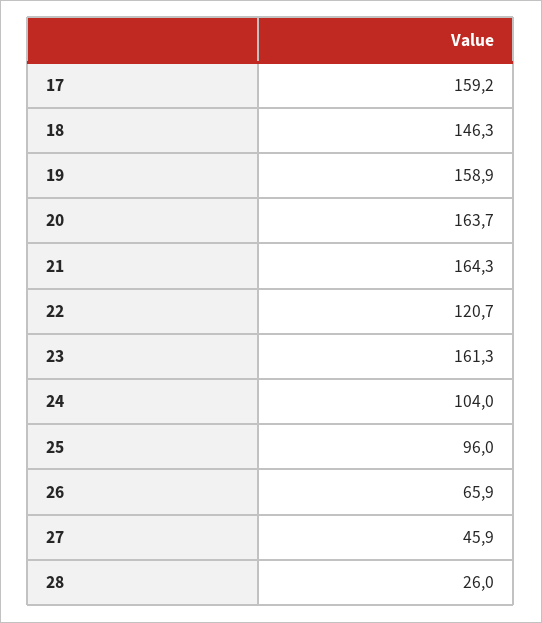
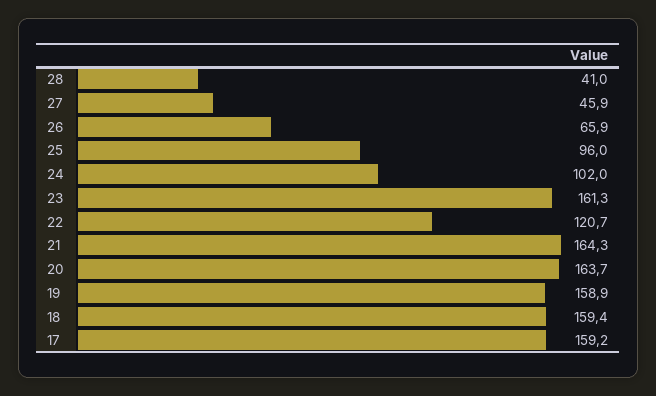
18: 146.3 -> 159.4
24: 104 -> 102
28: 26 -> 41

